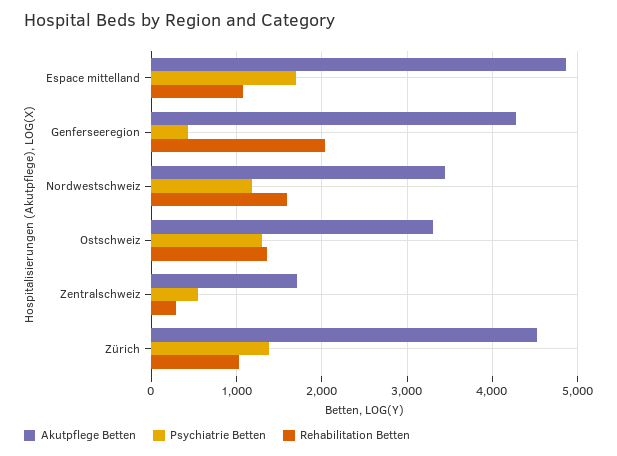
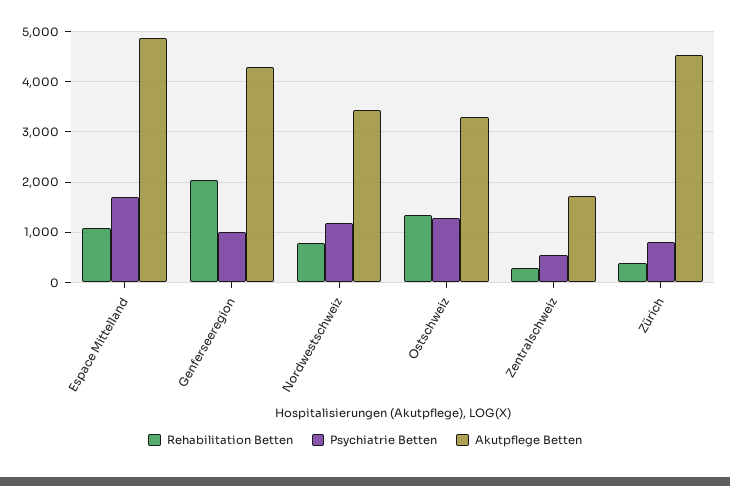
Psychiatrie Betten, Genferseeregion: 400 -> 1000
Rehabilitation Betten, Nordwestschweiz: 1600 -> 800
Psychiatrie Betten, Zürich: 1400 -> 800
Rehabilitation Betten, Zürich: 1000 -> 400

